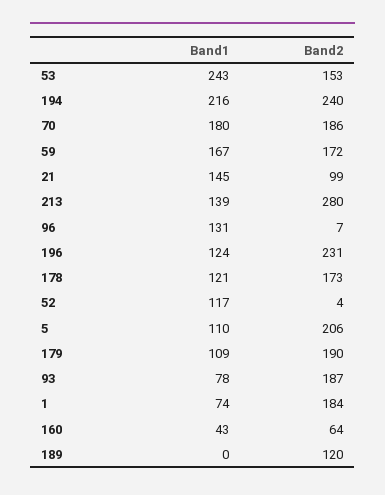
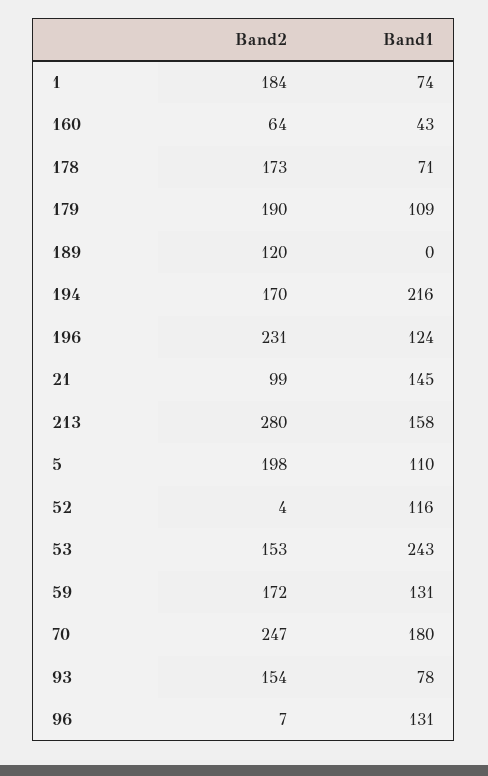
Band2, 194: 240 -> 170
Band2, 70: 186 -> 247
Band1, 59: 167 -> 131
Band1, 213: 139 -> 158
Band1, 178: 121 -> 71
Band1, 52: 117 -> 116
Band2, 5: 206 -> 198
Band2, 93: 187 -> 154

